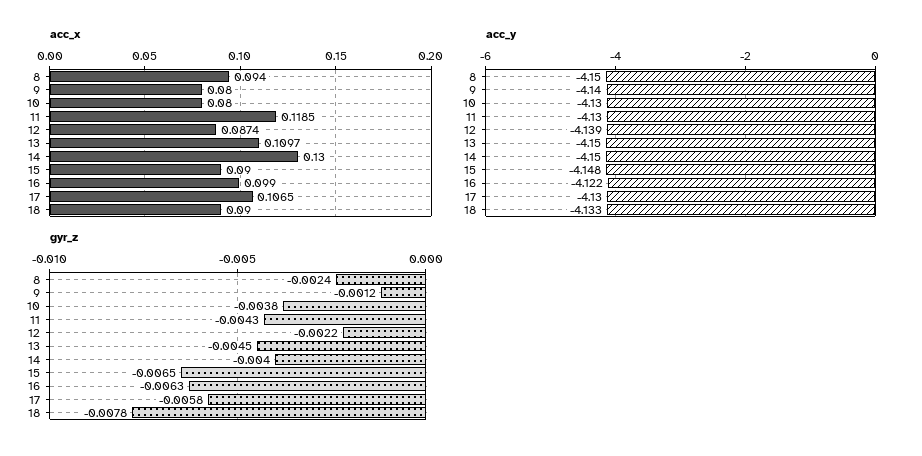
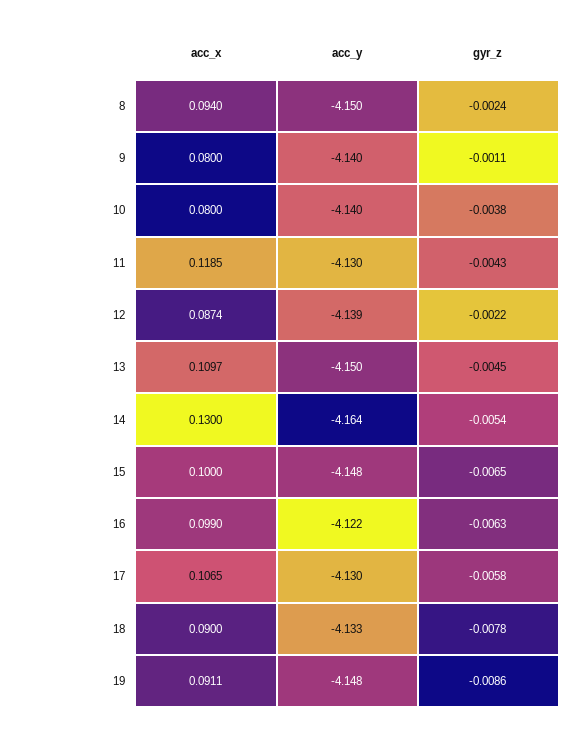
acc_x, 15: 0.09 -> 0.1
acc_y, 10: -4.13 -> -4.14
acc_y, 14: -4.15 -> -4.164
gyr_z, 9: -0.0012 -> -0.0011
gyr_z, 14: -0.004 -> -0.0054
acc_x, 19: none -> 0.0911
acc_y, 19: none -> -4.148
gyr_z, 19: none -> -0.0086

